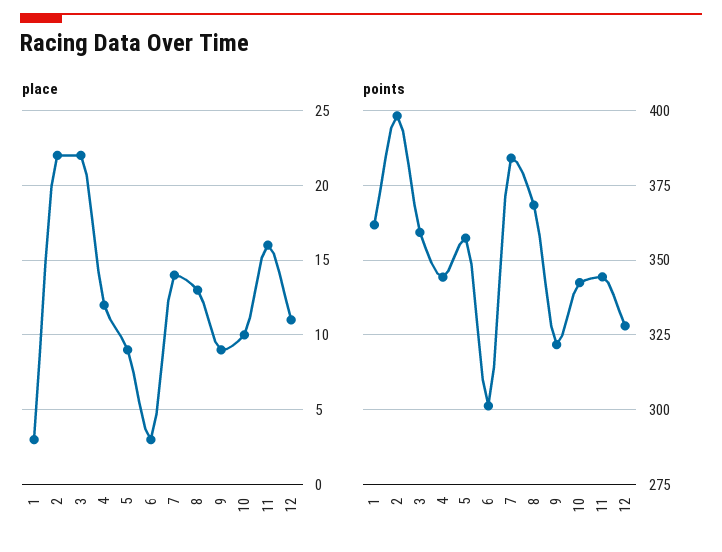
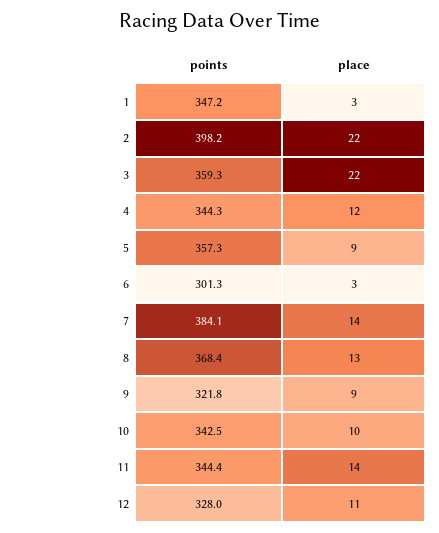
place, 11: 16 -> 14
points, 1: 362.5 -> 347.2

